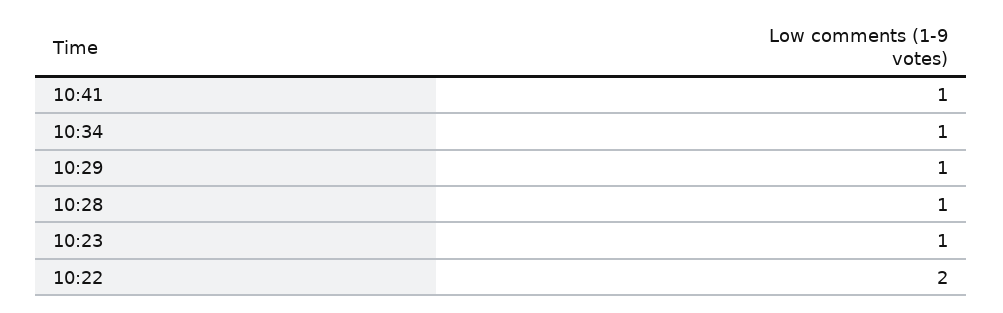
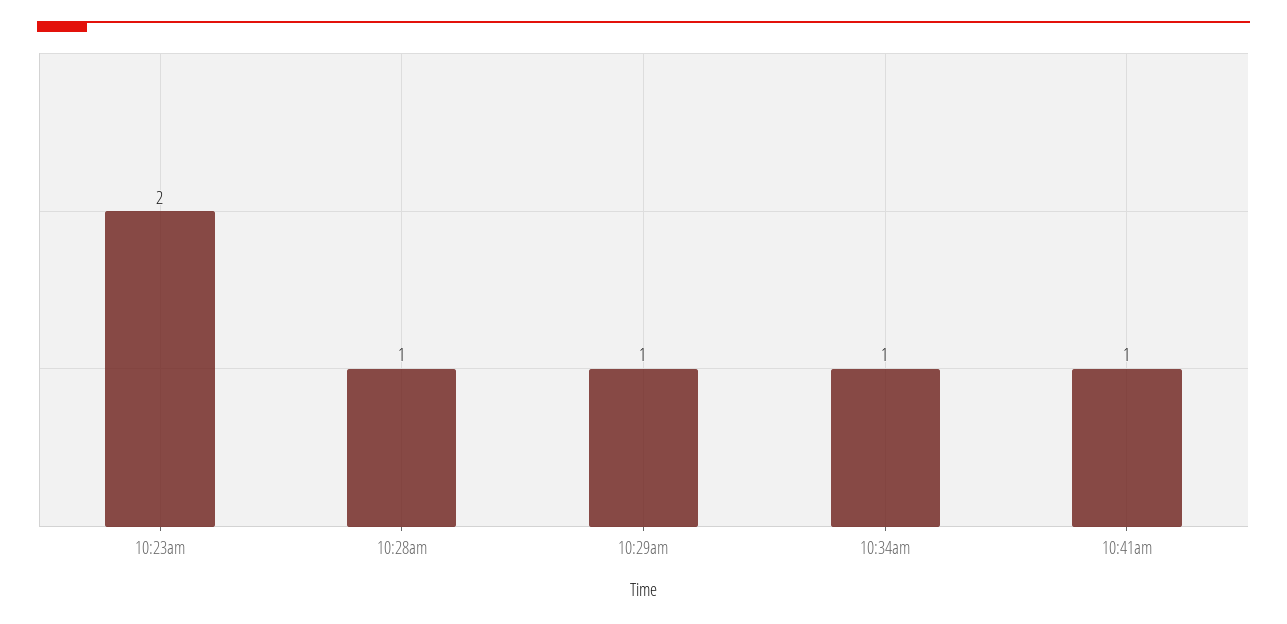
10:23: 1 -> 2
10:22: 2 -> none

